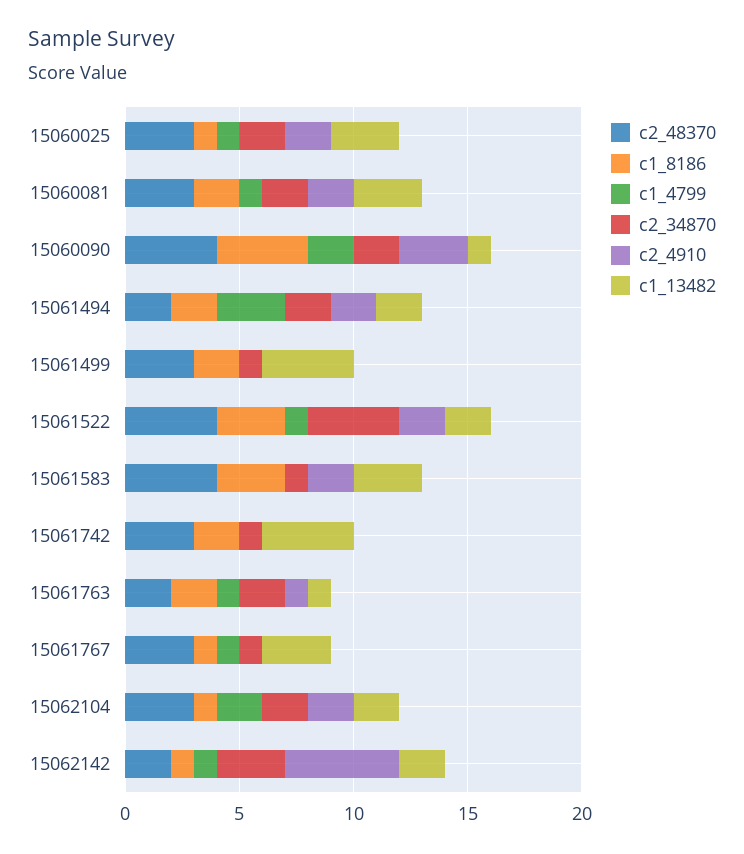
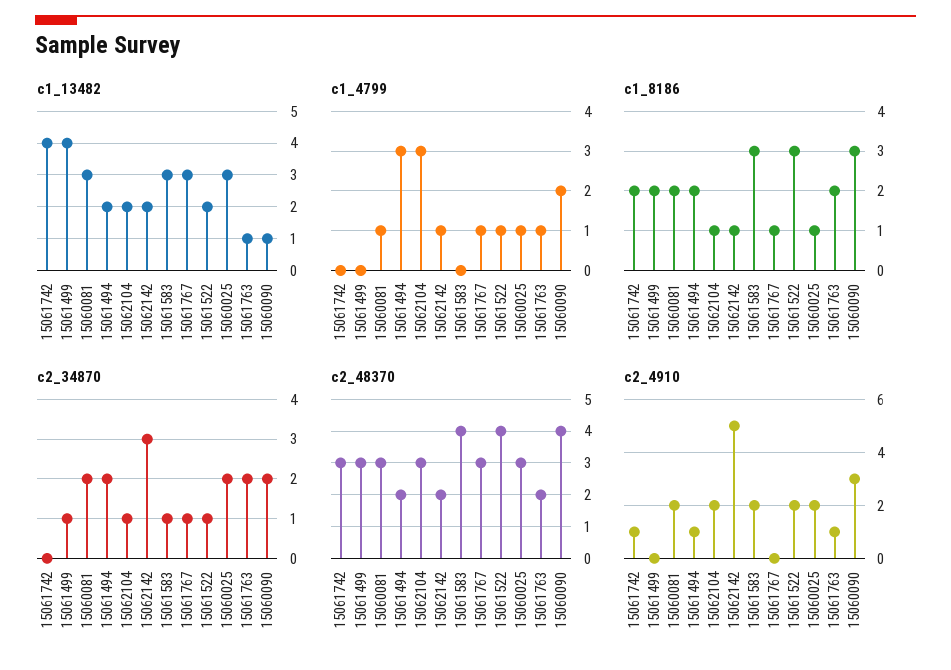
c1_8186, 15060090: 4 -> 3
c2_4910, 15061494: 2 -> 1
c2_34870, 15061522: 4 -> 1
c2_34870, 15061742: 1 -> 0
c2_4910, 15061742: 0 -> 1
c1_4799, 15062104: 2 -> 3
c2_34870, 15062104: 2 -> 1

